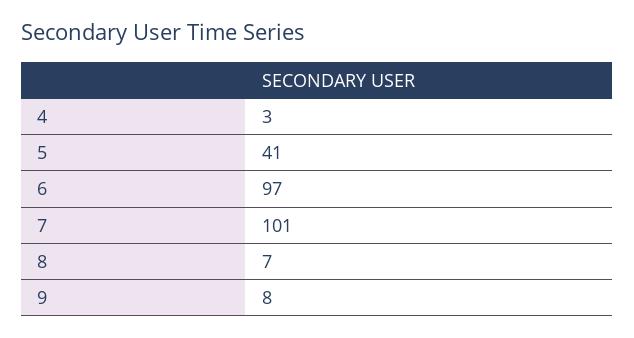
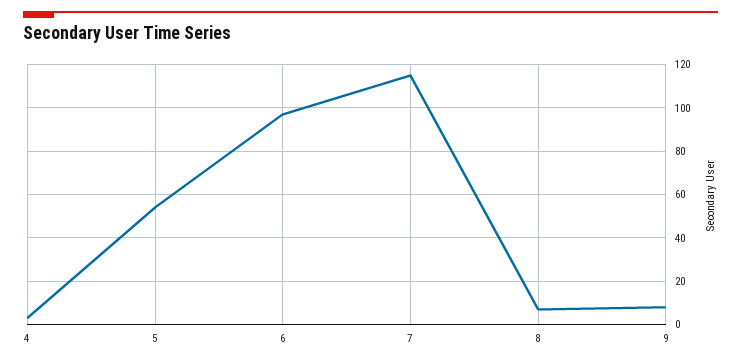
5: 41 -> 55
7: 101 -> 115

